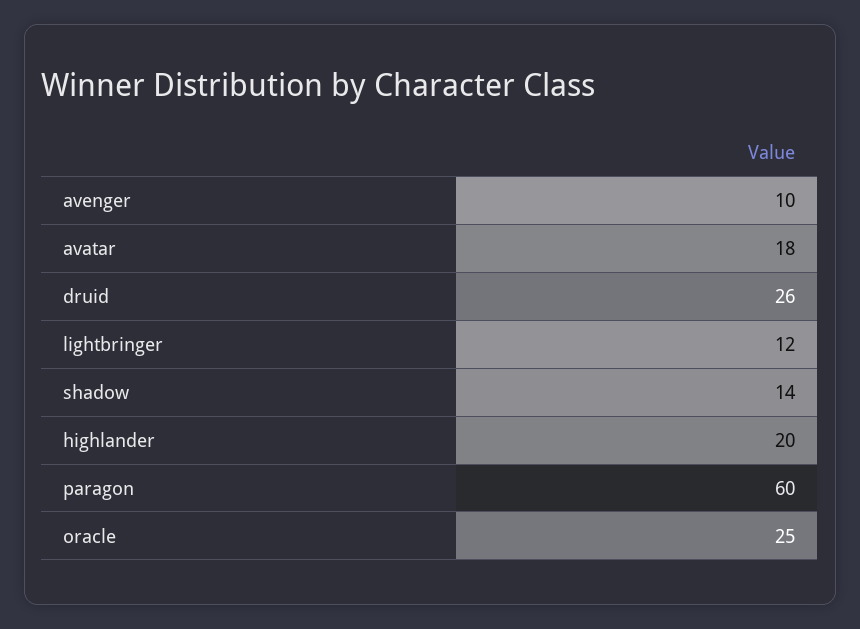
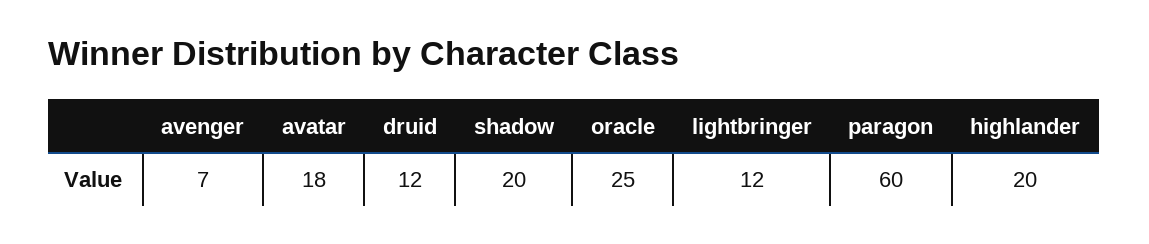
avenger: 10 -> 7
druid: 26 -> 12
shadow: 14 -> 20

